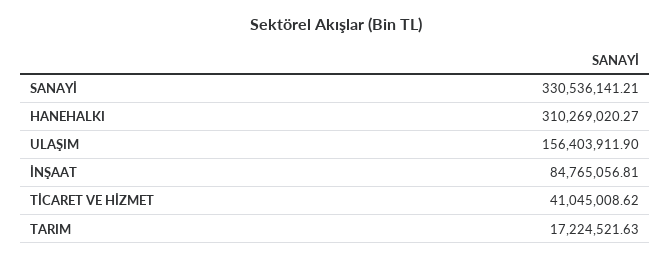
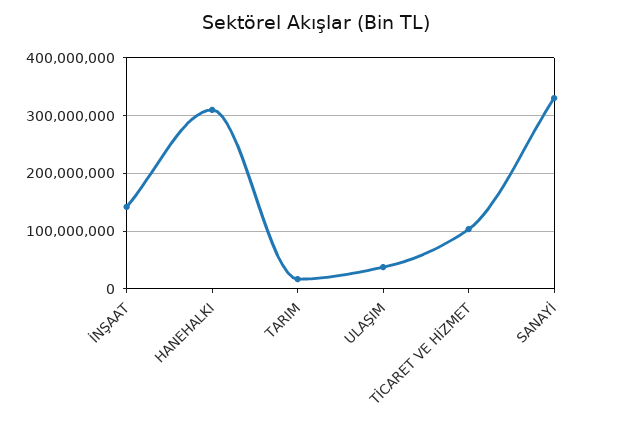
ULAŞIM: 156403911.9 -> 40000000
İNŞAAT: 84765056.81 -> 140000000
TİCARET VE HİZMET: 41045008.62 -> 100000000

